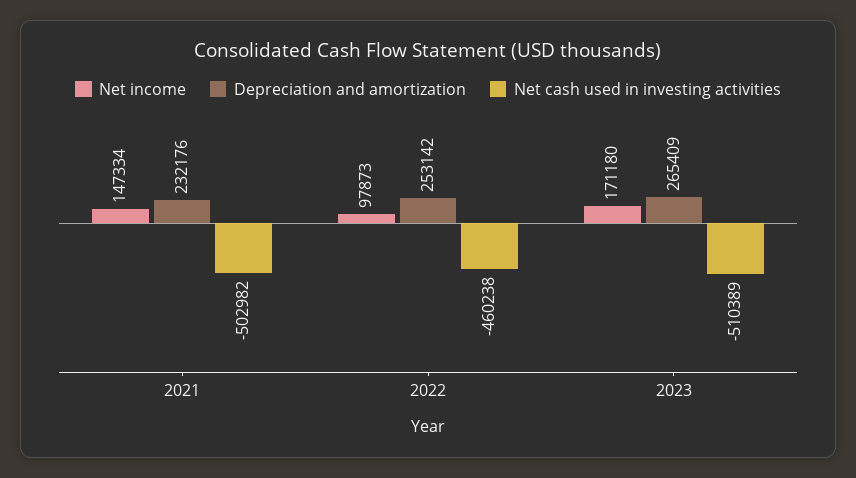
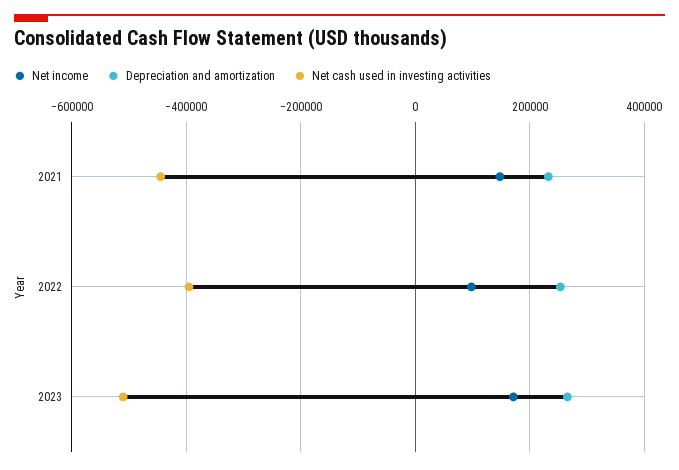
Net cash used in investing activities, 2021: -502982 -> -440000
Net cash used in investing activities, 2022: -460238 -> -400000

